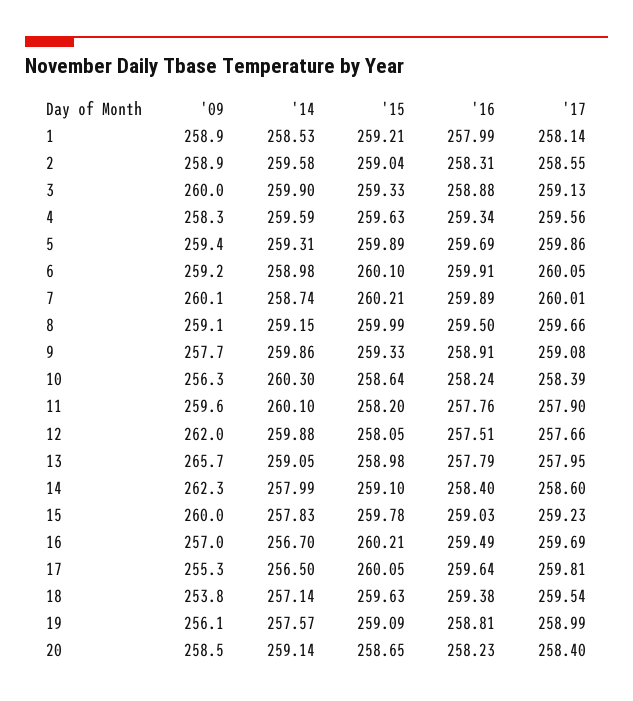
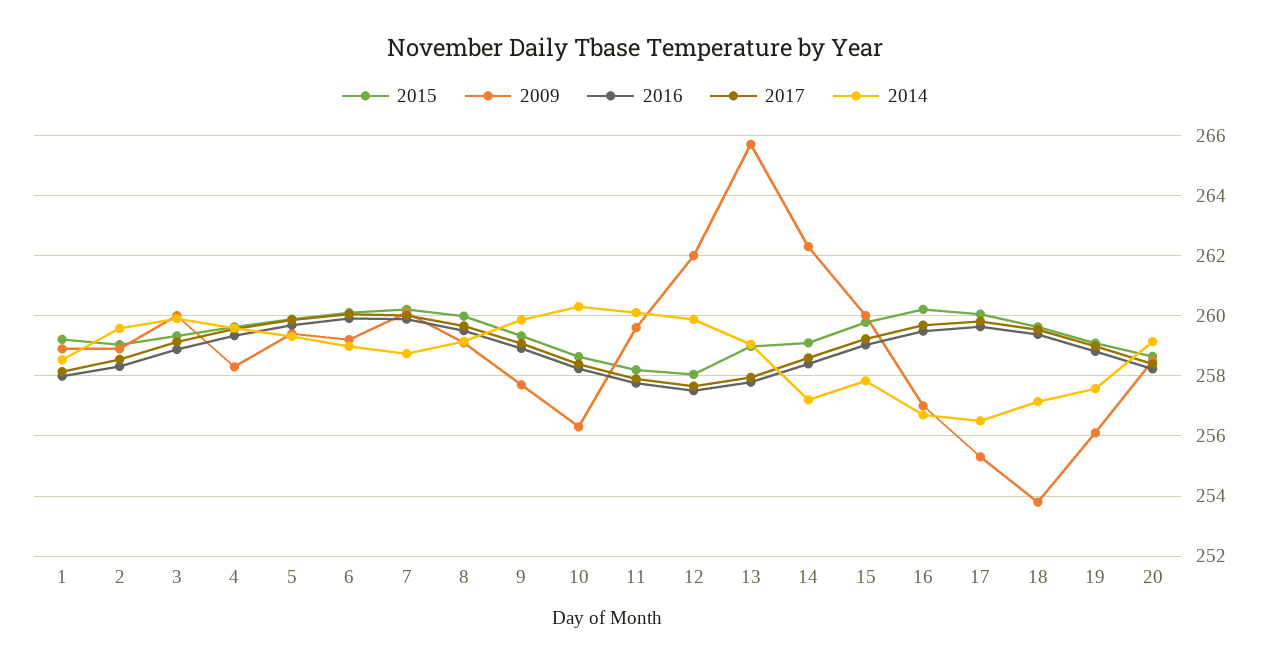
'14, 14: 257.99 -> 257.2

